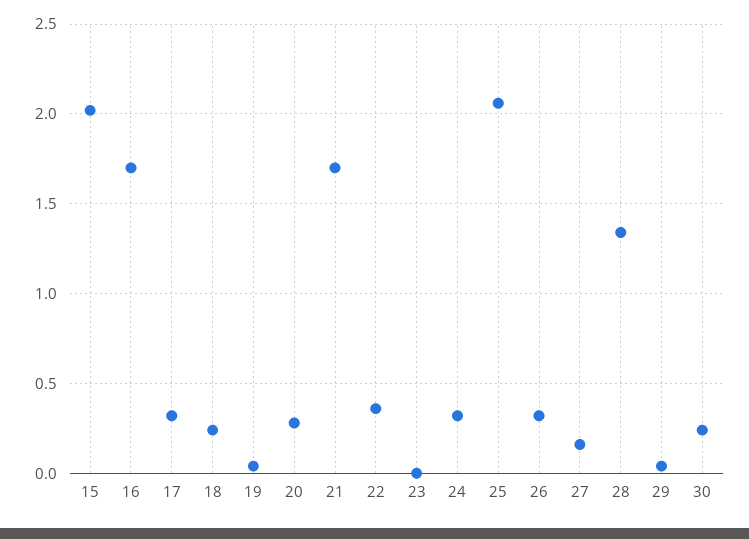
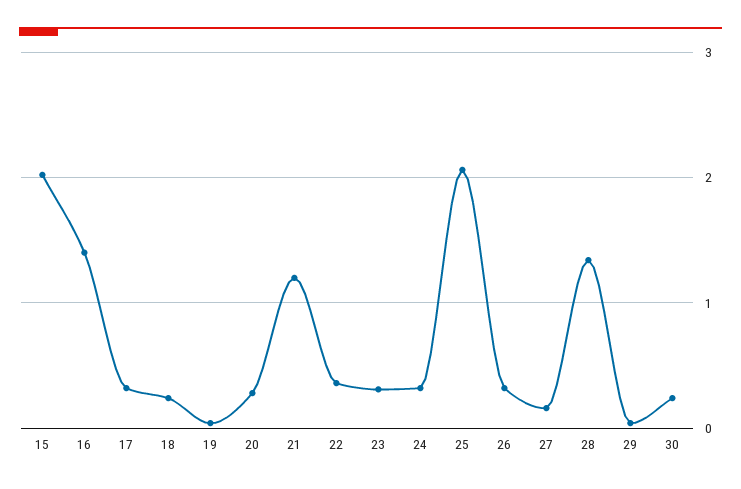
16: 1.7 -> 1.4
21: 1.7 -> 1.2
23: 0 -> 0.3

